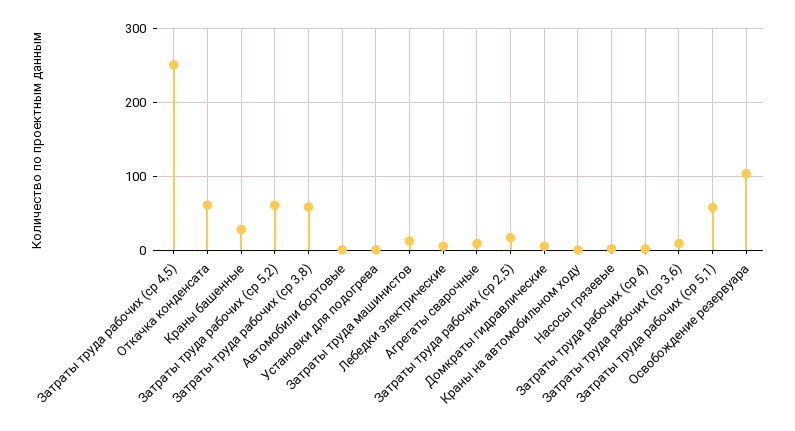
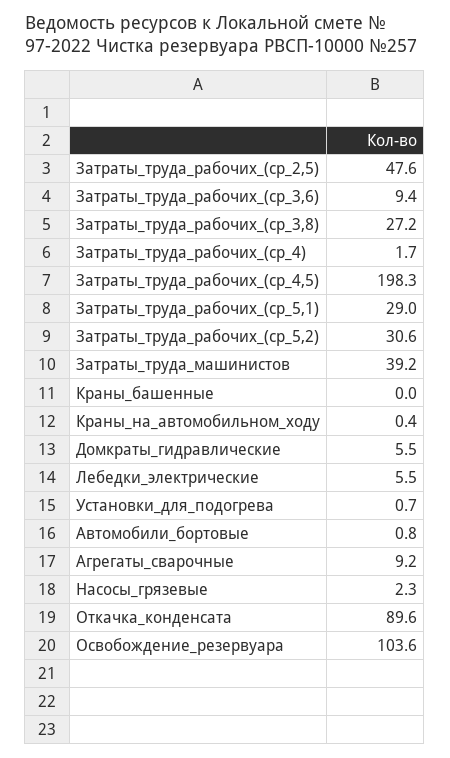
Затраты труда рабочих (ср 4,5): 250 -> 198.3
Откачка конденсата: 60 -> 89.6
Краны башенные: 30 -> 0
Затраты труда рабочих (ср 5,2): 60 -> 30.6
Затраты труда рабочих (ср 3,8): 60 -> 27.2
Затраты труда машинистов: 10 -> 39.2
Затраты труда рабочих (ср 2,5): 20 -> 47.6
Затраты труда рабочих (ср 5,1): 60 -> 29

